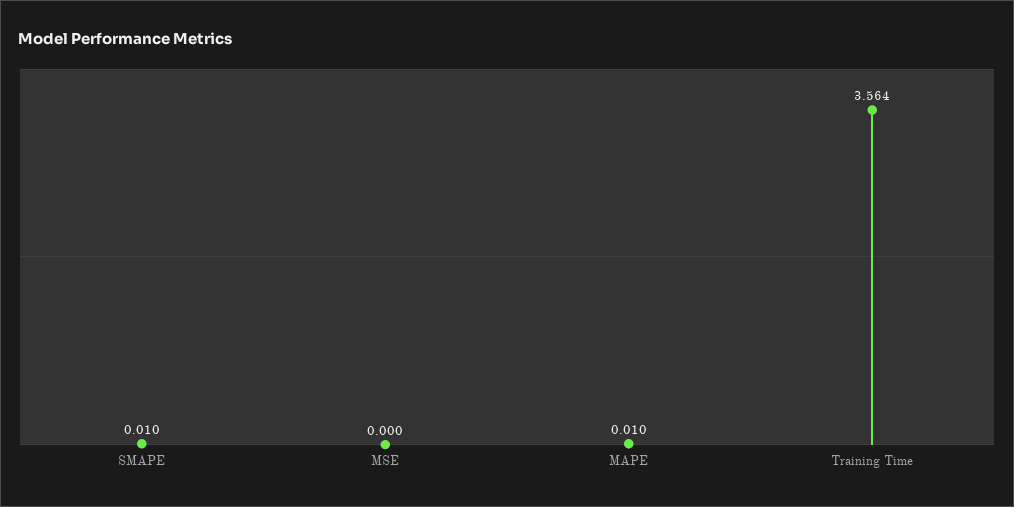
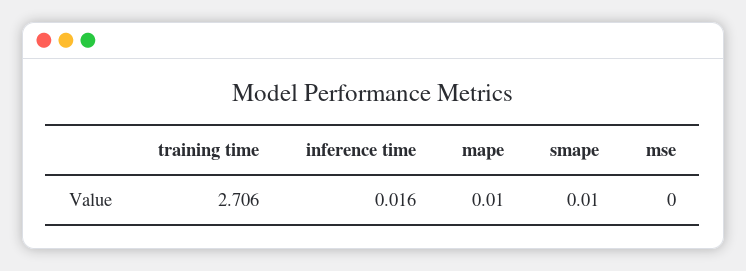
Training Time: 3.564 -> 2.706
inference time: none -> 0.016

